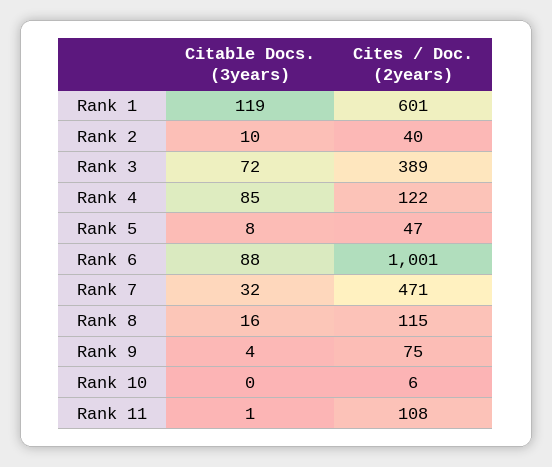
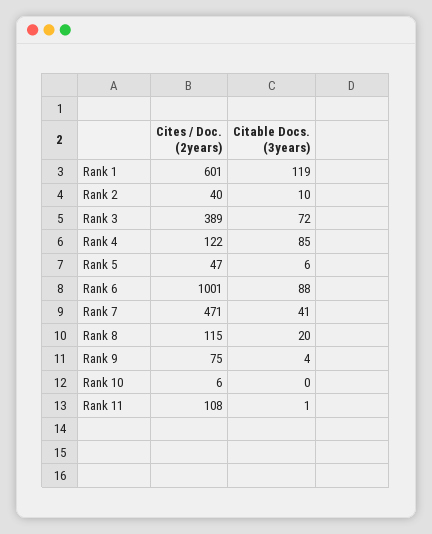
Citable Docs. (3years), Rank 5: 8 -> 6
Citable Docs. (3years), Rank 7: 32 -> 41
Citable Docs. (3years), Rank 8: 16 -> 20

